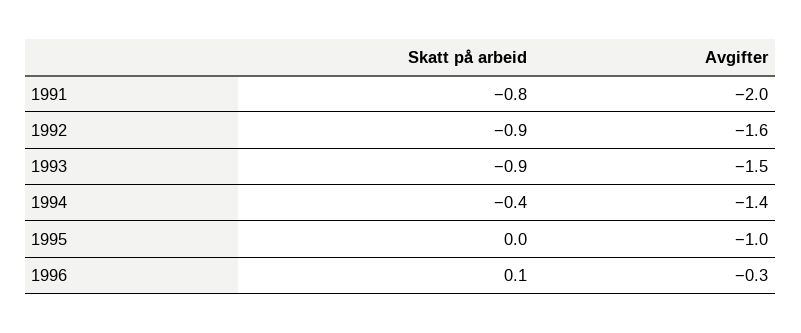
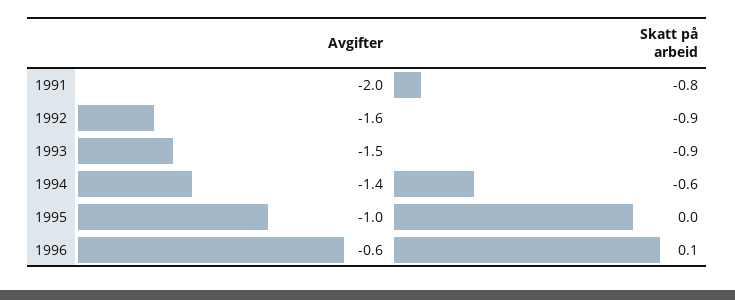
Skatt på arbeid, 1994: -0.4 -> -0.6
Avgifter, 1996: -0.3 -> -0.6

